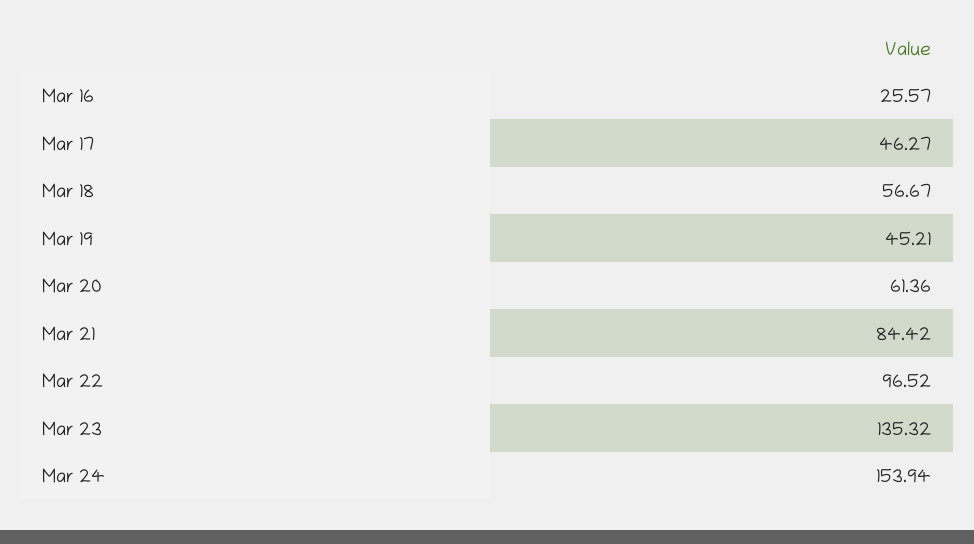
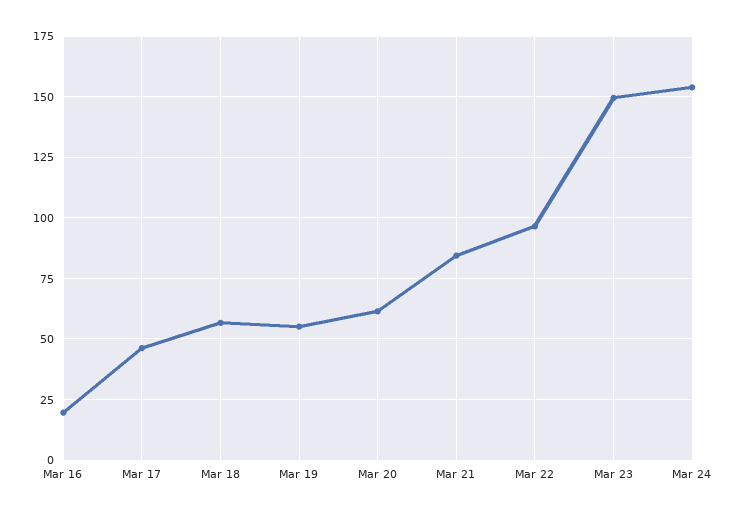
Mar 16: 25.57 -> 20
Mar 19: 45.21 -> 55
Mar 23: 135.32 -> 150

